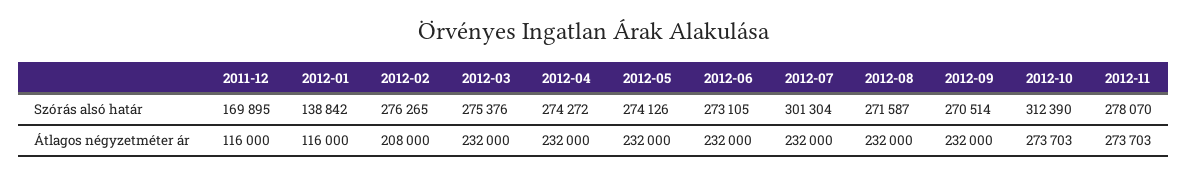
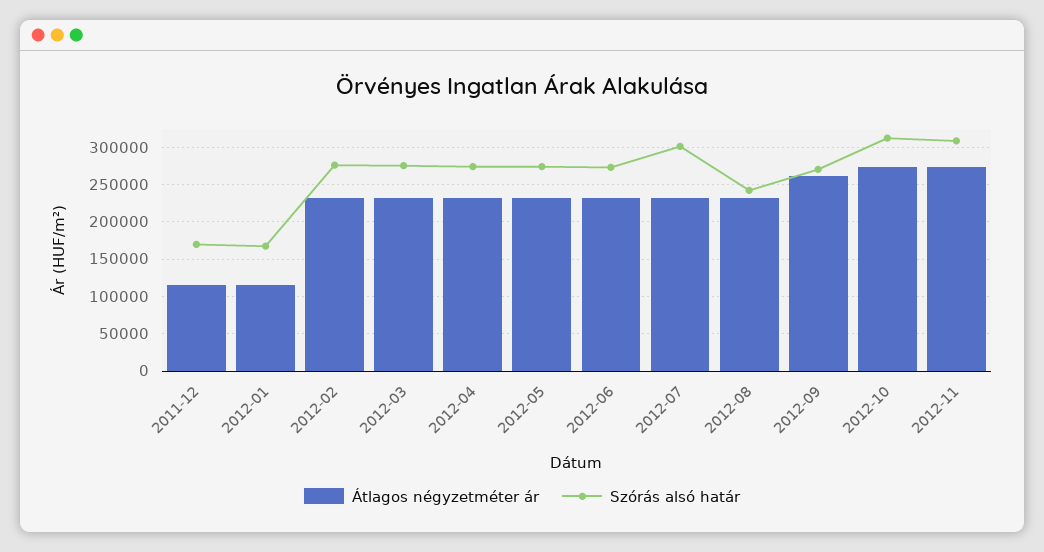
Szórás alsó határ, 2012-01: 138842 -> 170000
Szórás alsó határ, 2012-08: 271587 -> 240000
Szórás alsó határ, 2012-11: 278070 -> 310000
Átlagos négyzetméter ár, 2012-02: 208000 -> 230000
Átlagos négyzetméter ár, 2012-09: 232000 -> 260000

